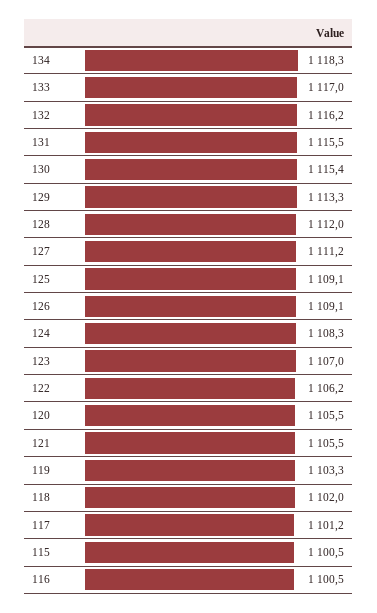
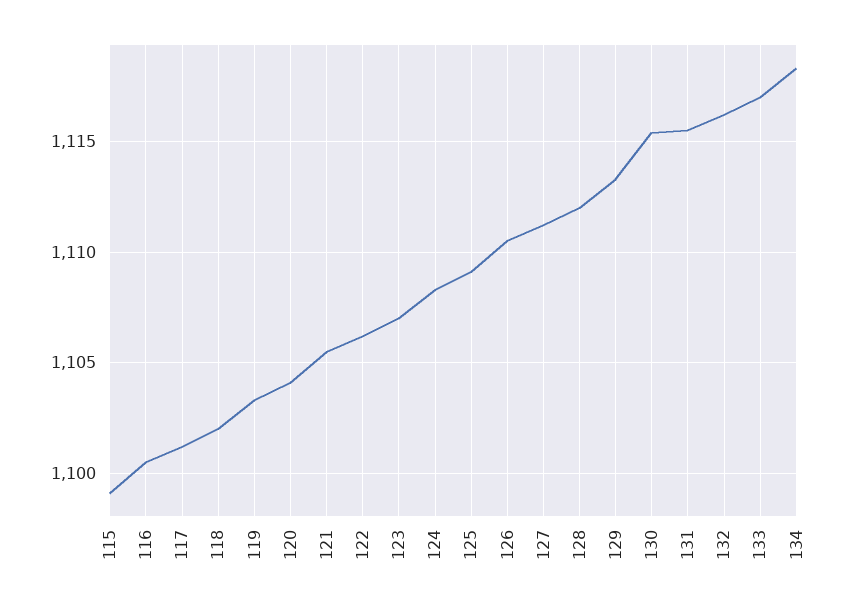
126: 1109.1 -> 1110.5
120: 1105.5 -> 1104
115: 1100.5 -> 1099

